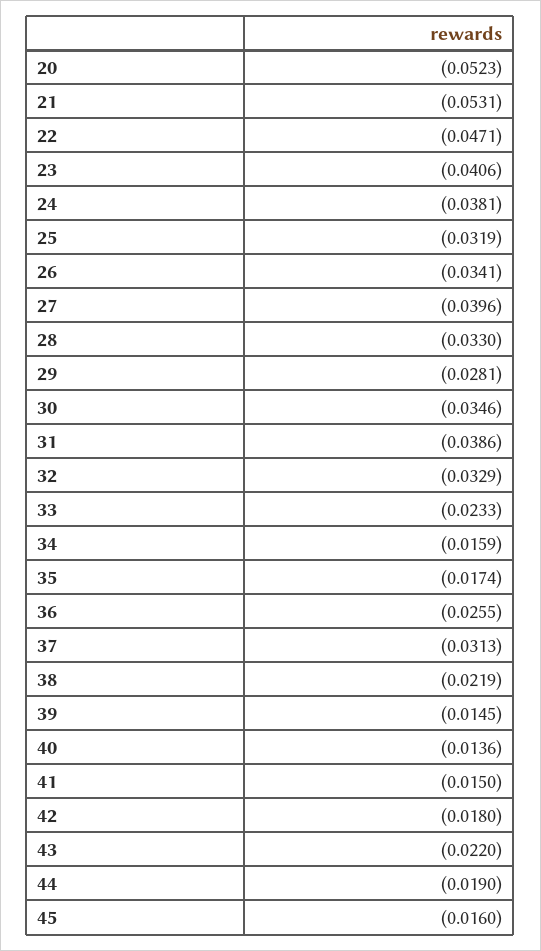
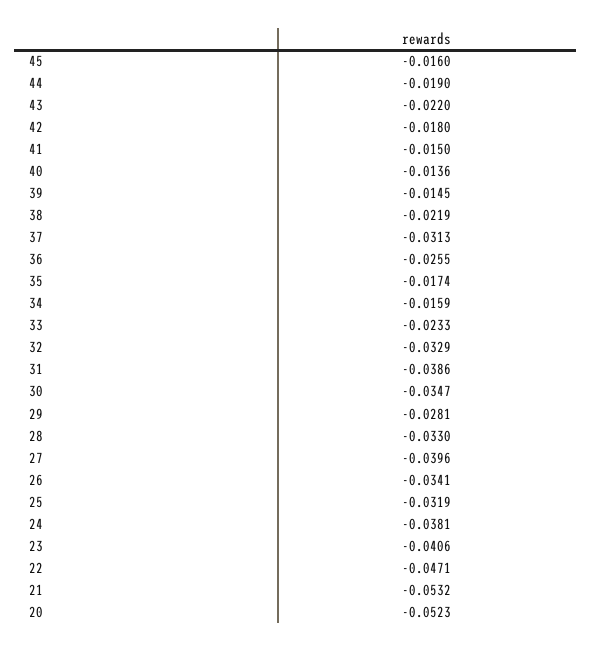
21: -0.0531 -> -0.0532
30: -0.0346 -> -0.0347

